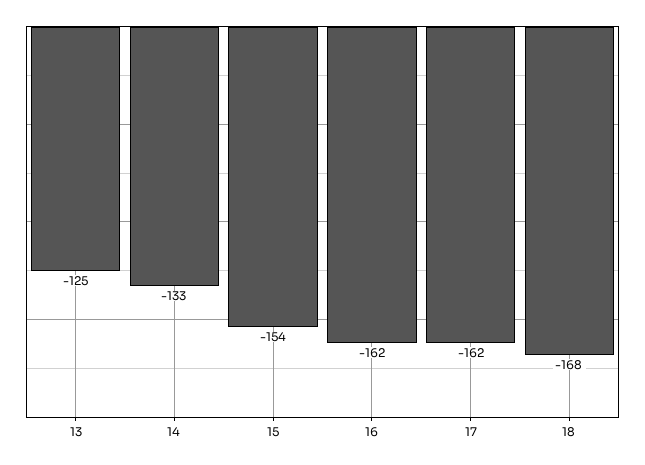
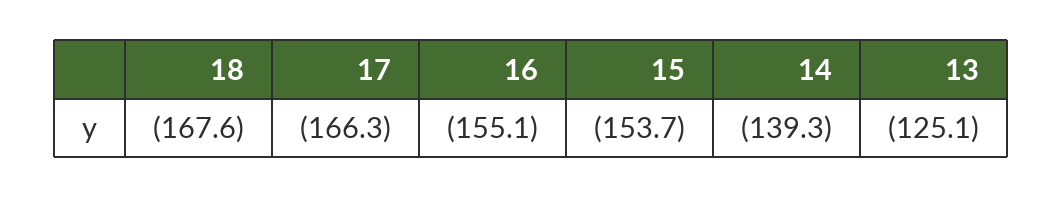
14: -133 -> -139.3
16: -162 -> -155.1
17: -162 -> -166.3

